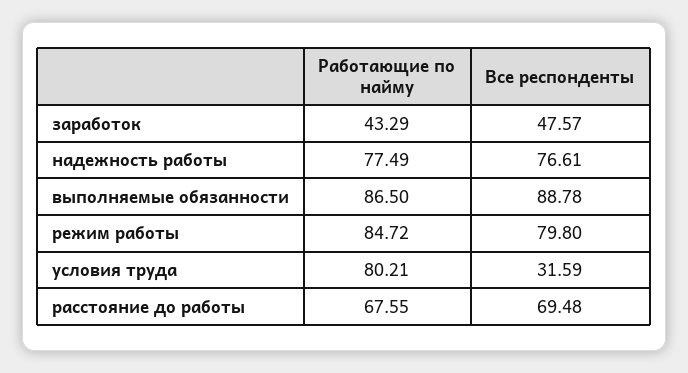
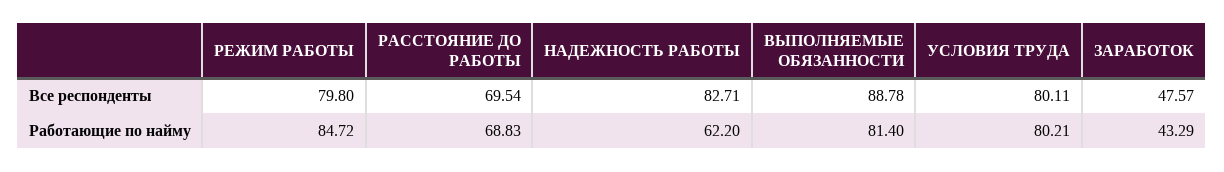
Работающие по найму, надежность работы: 77.49 -> 62.2
Все респонденты, надежность работы: 76.61 -> 82.71
Работающие по найму, выполняемые обязанности: 86.5 -> 81.4
Все респонденты, условия труда: 31.59 -> 80.11
Работающие по найму, расстояние до работы: 67.55 -> 68.83
Все респонденты, расстояние до работы: 69.48 -> 69.54

